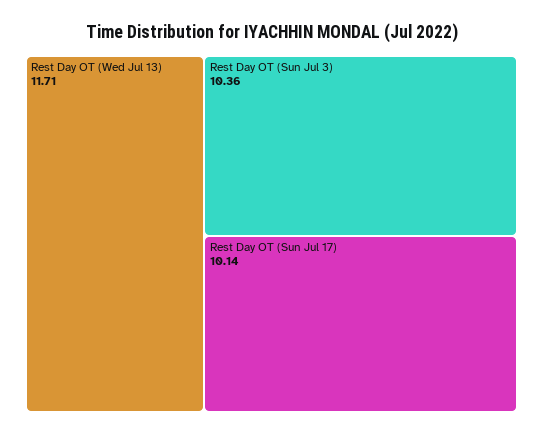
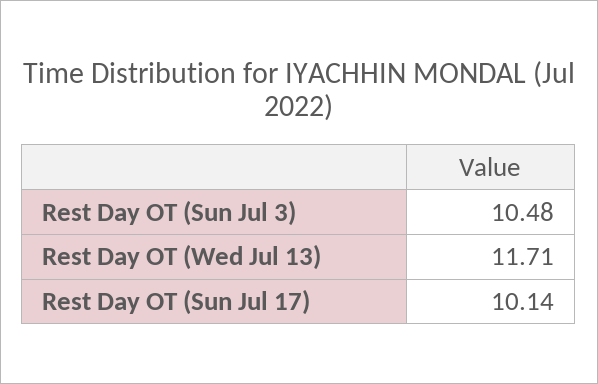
Rest Day OT (Sun Jul 3): 10.36 -> 10.48

